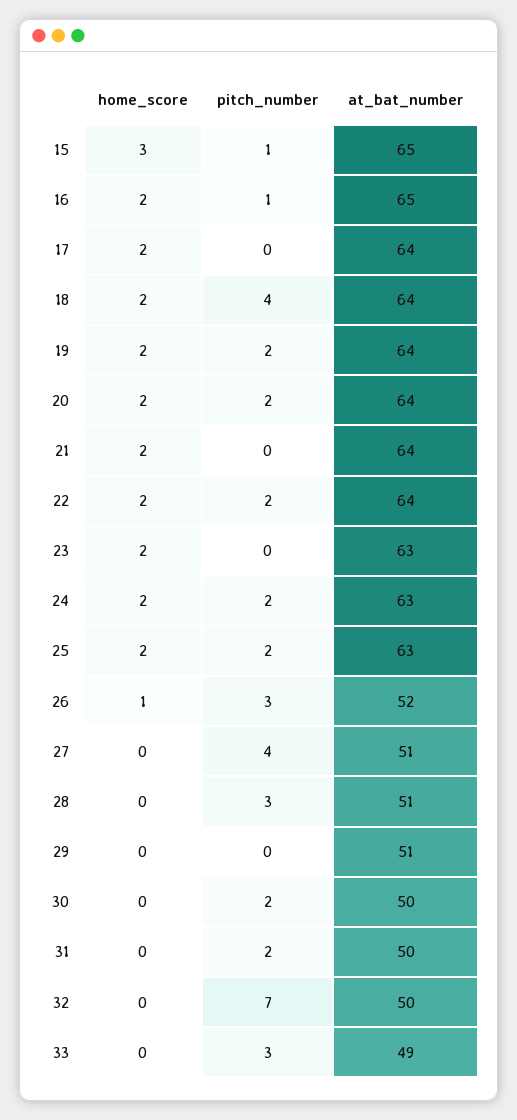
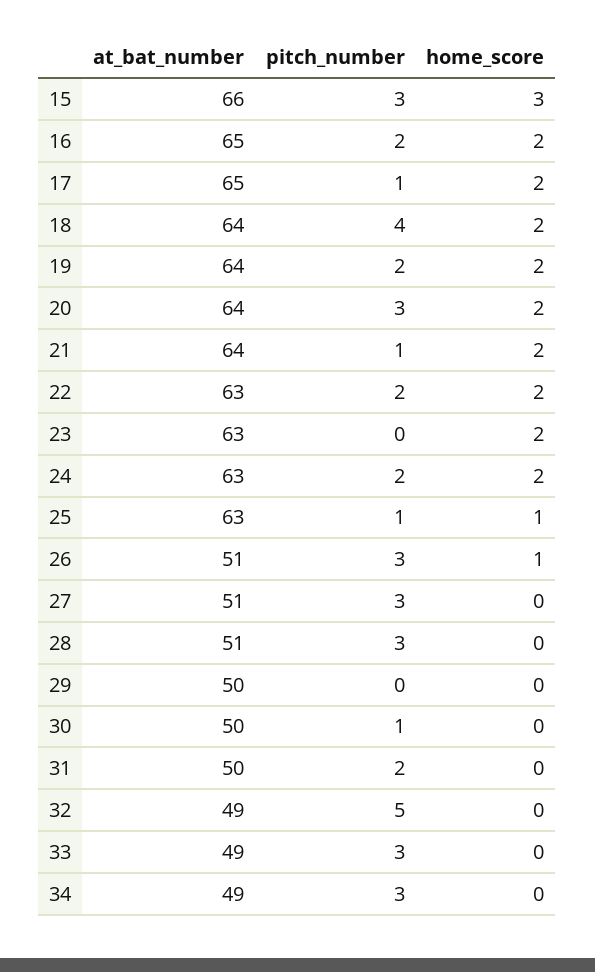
pitch_number, 15: 1 -> 3
at_bat_number, 15: 65 -> 66
pitch_number, 16: 1 -> 2
pitch_number, 17: 0 -> 1
at_bat_number, 17: 64 -> 65
pitch_number, 20: 2 -> 3
pitch_number, 21: 0 -> 1
at_bat_number, 22: 64 -> 63
home_score, 25: 2 -> 1
pitch_number, 25: 2 -> 1
at_bat_number, 26: 52 -> 51
pitch_number, 27: 4 -> 3
at_bat_number, 29: 51 -> 50
pitch_number, 30: 2 -> 1
pitch_number, 32: 7 -> 5
at_bat_number, 32: 50 -> 49
at_bat_number, 34: none -> 49
pitch_number, 34: none -> 3
home_score, 34: none -> 0

